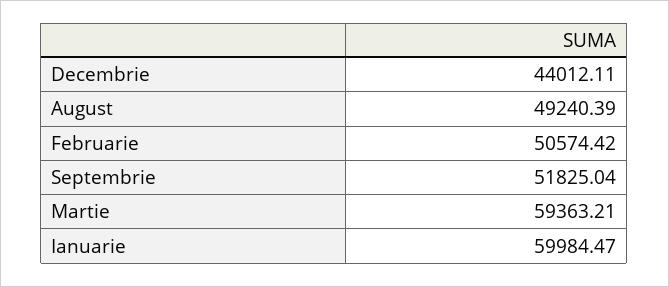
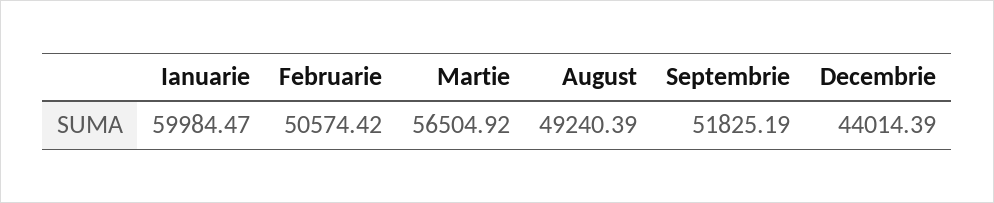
Decembrie: 44012.11 -> 44014.39
Septembrie: 51825.04 -> 51825.19
Martie: 59363.21 -> 56504.92

